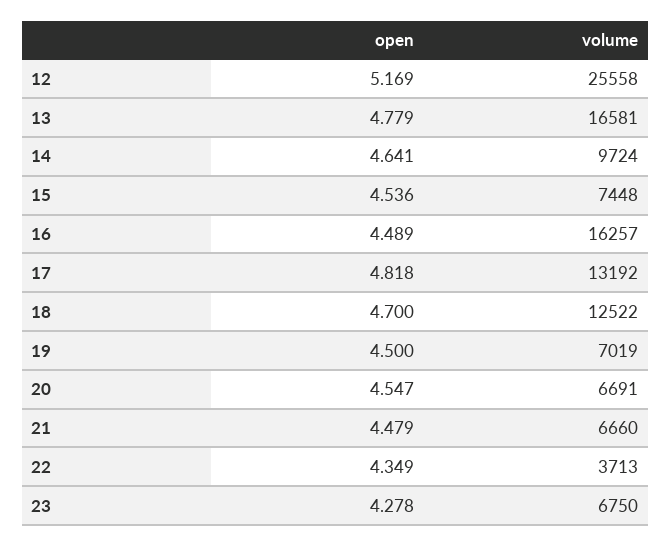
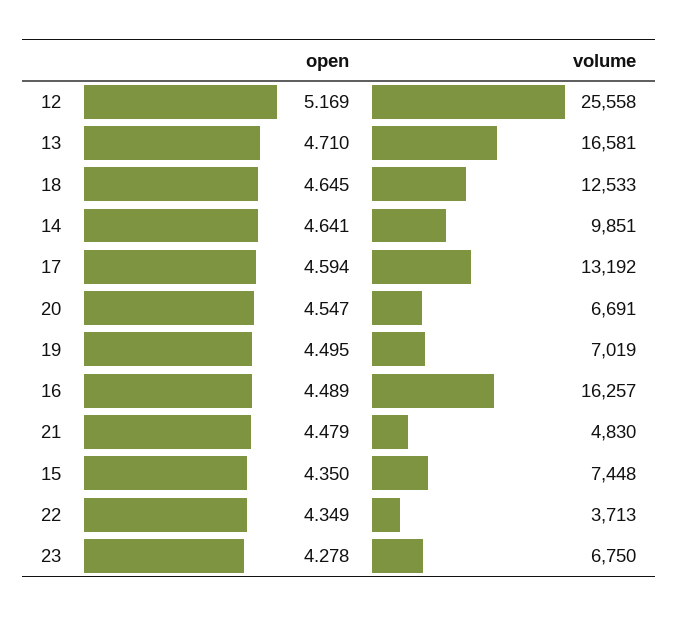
open, 13: 4.779 -> 4.71
volume, 14: 9724 -> 9851
open, 15: 4.536 -> 4.35
open, 17: 4.818 -> 4.594
open, 18: 4.7 -> 4.645
volume, 18: 12522 -> 12533
open, 19: 4.5 -> 4.495
volume, 21: 6660 -> 4830

